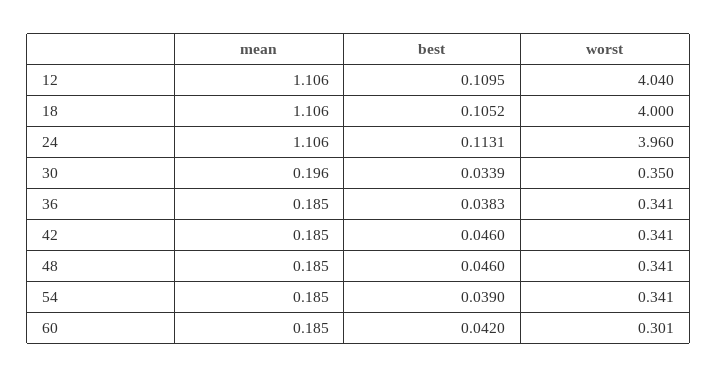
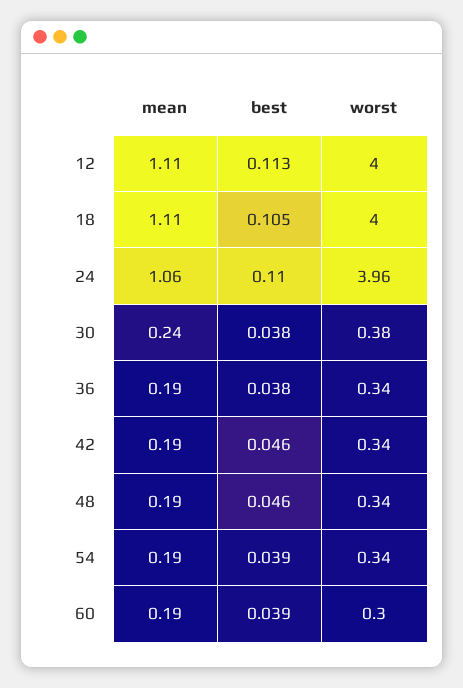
best, 12: 0.1095 -> 0.113
worst, 12: 4.04 -> 4
mean, 24: 1.106 -> 1.06
best, 24: 0.1131 -> 0.11
mean, 30: 0.196 -> 0.24
best, 30: 0.0339 -> 0.038
worst, 30: 0.35 -> 0.38
best, 60: 0.042 -> 0.039

